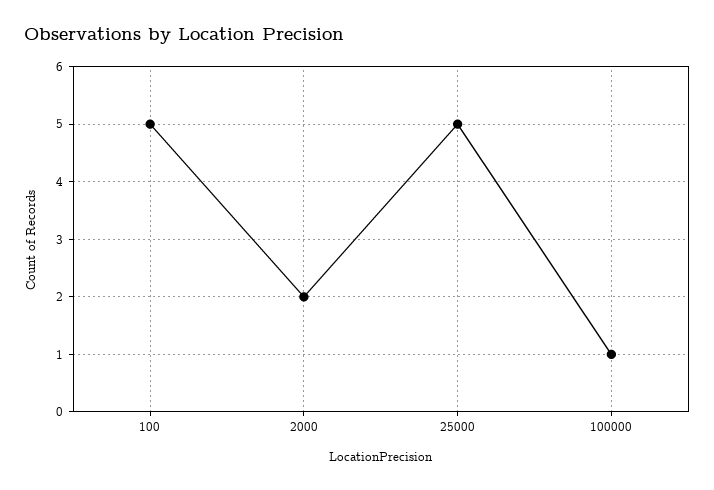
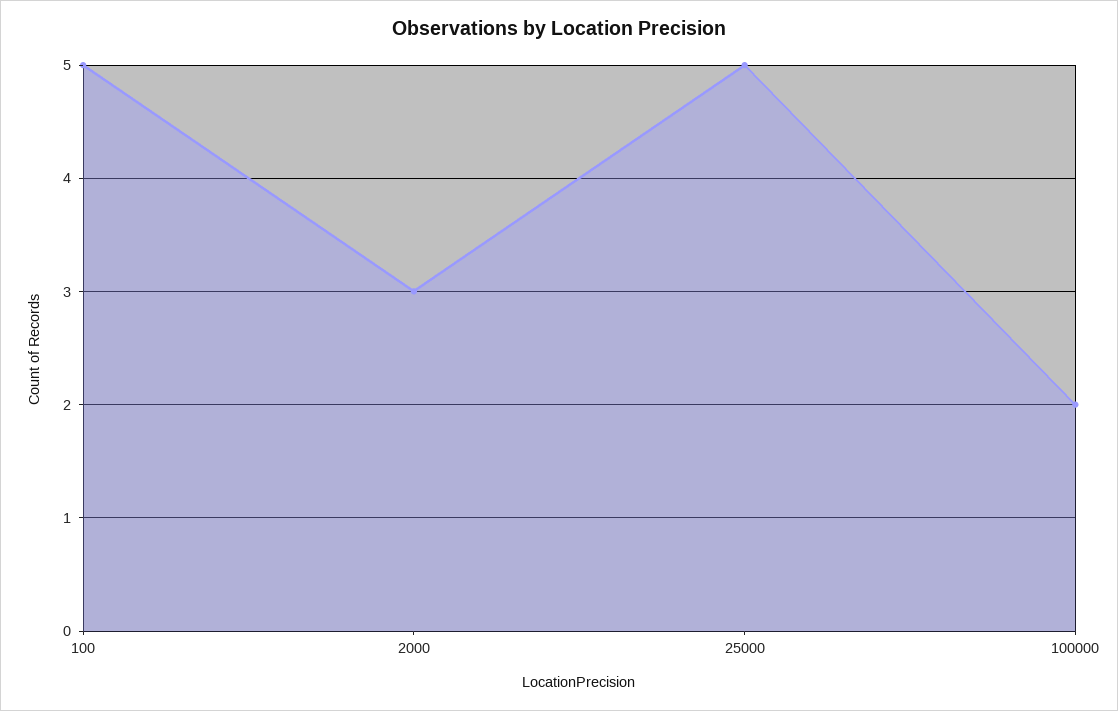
2000: 2 -> 3
100000: 1 -> 2

